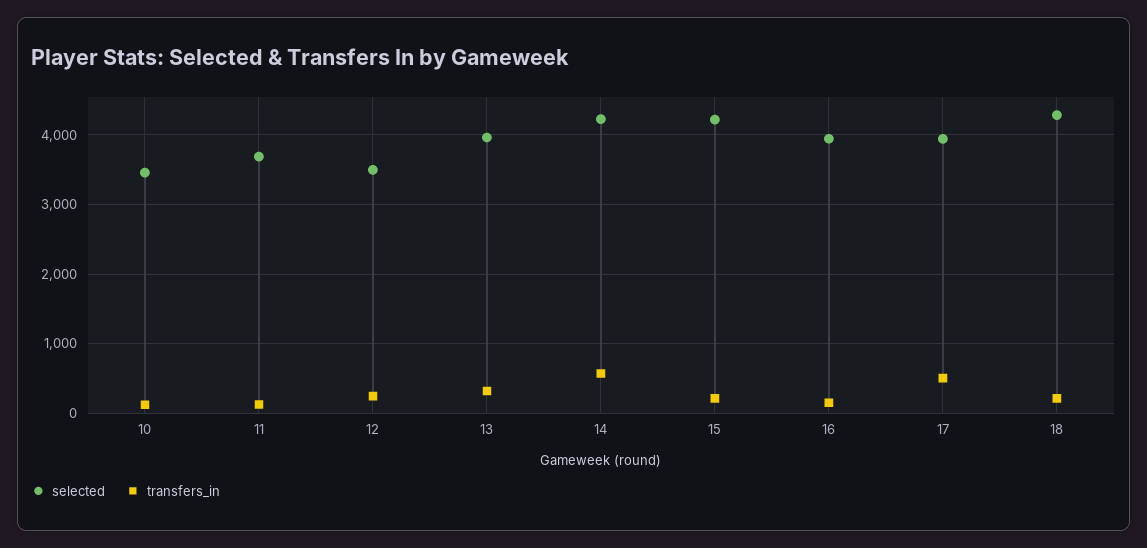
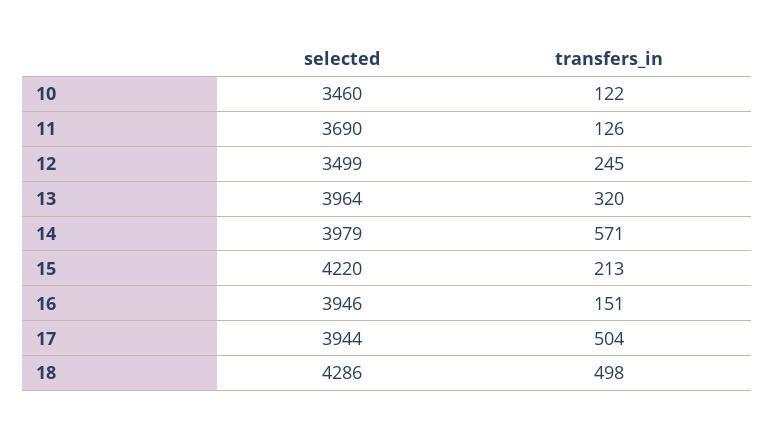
selected, 14: 4200 -> 3979
transfers_in, 18: 200 -> 498

